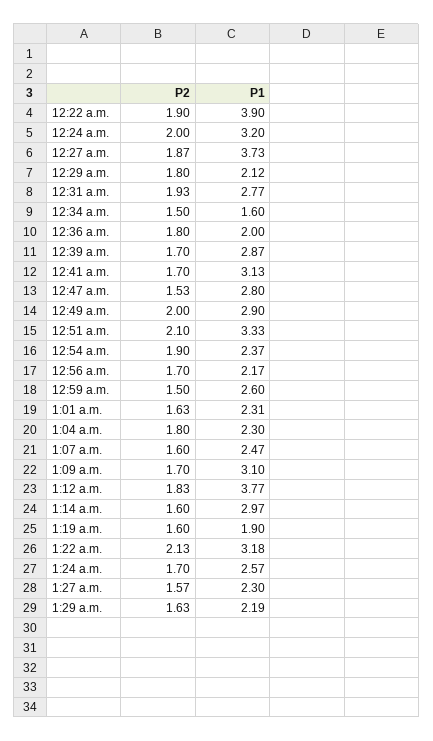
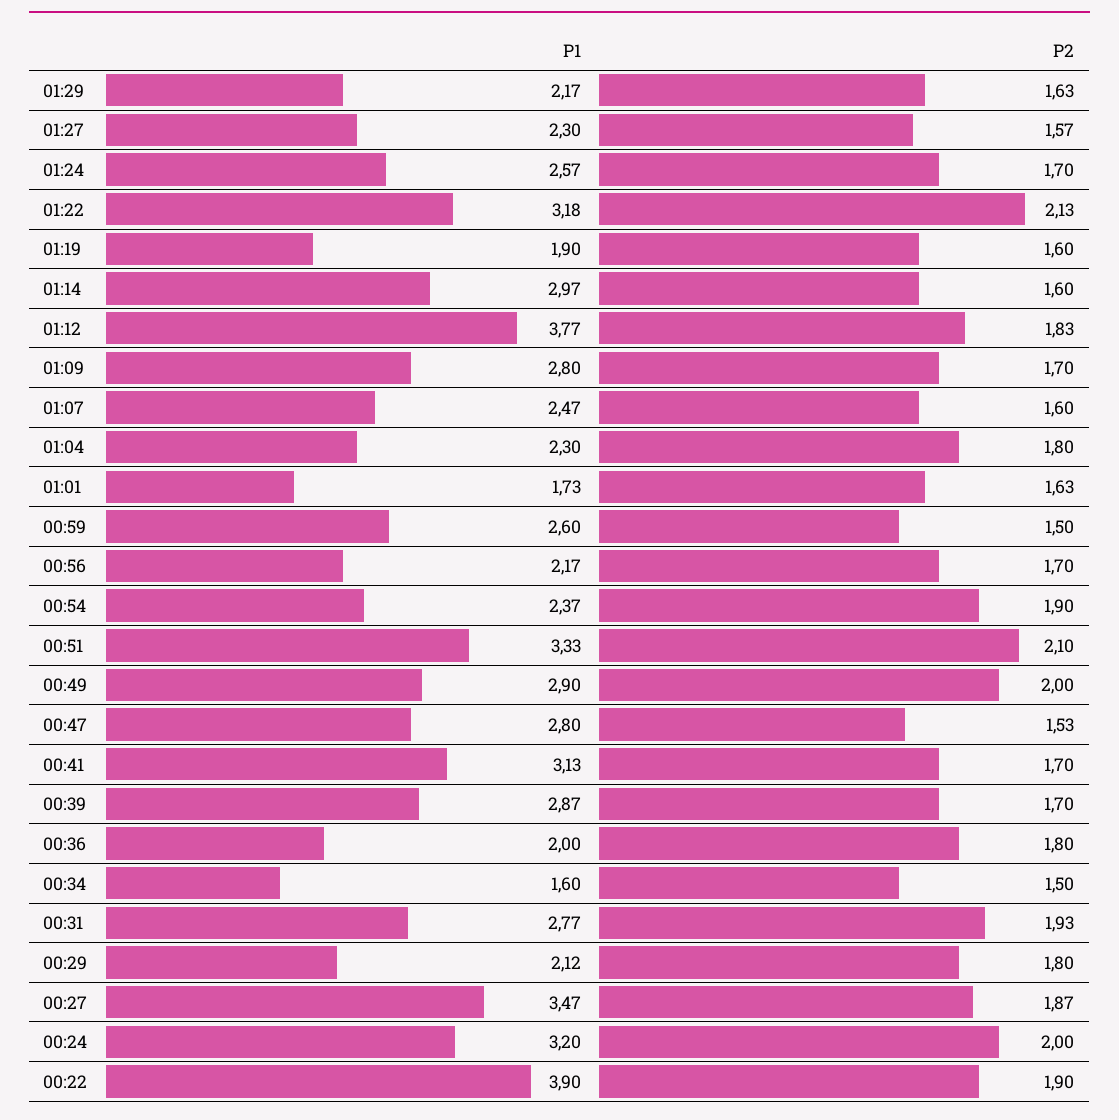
P1, 12:27 a.m.: 3.73 -> 3.47
P1, 1:01 a.m.: 2.31 -> 1.73
P1, 1:09 a.m.: 3.1 -> 2.8
P1, 1:29 a.m.: 2.19 -> 2.17

